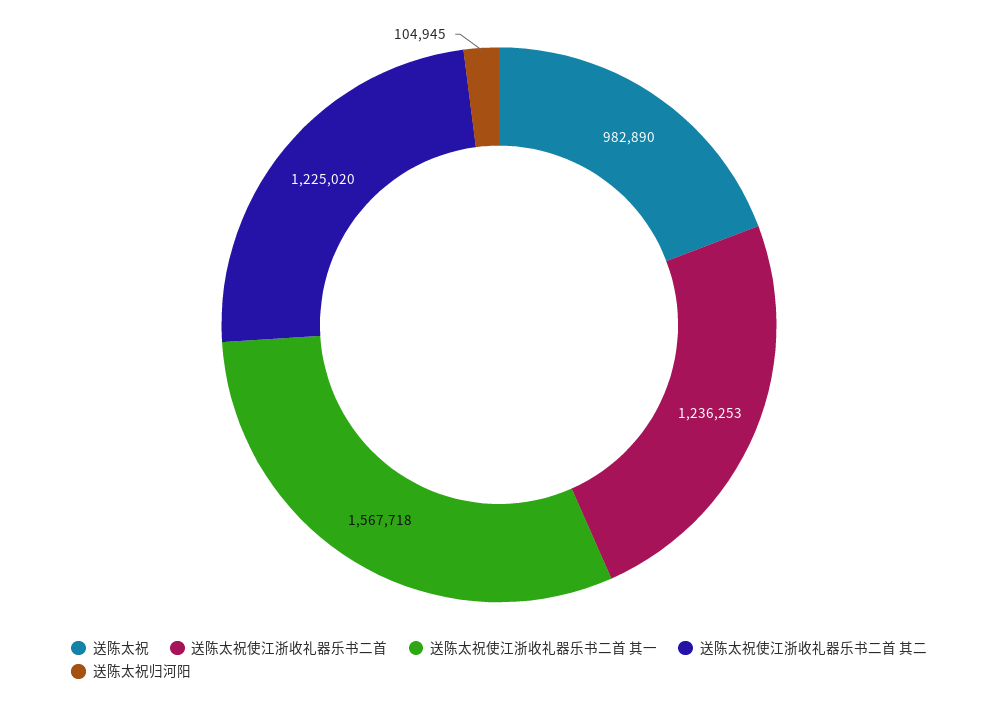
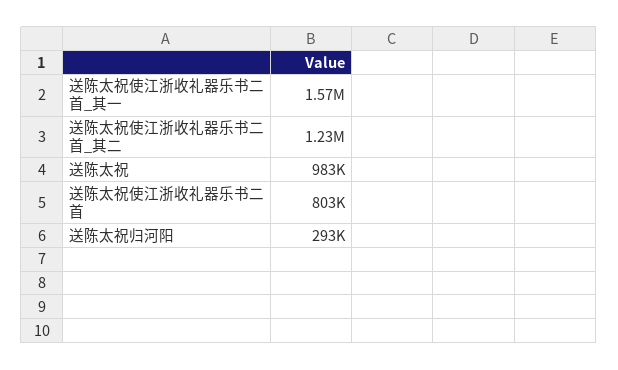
送陈太祝使江浙收礼器乐书二首: 1236253 -> 803000
送陈太祝归河阳: 104945 -> 293000

